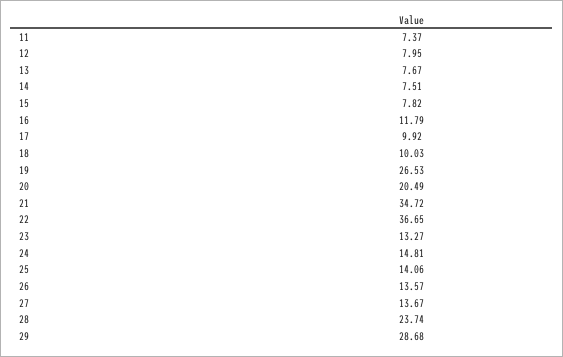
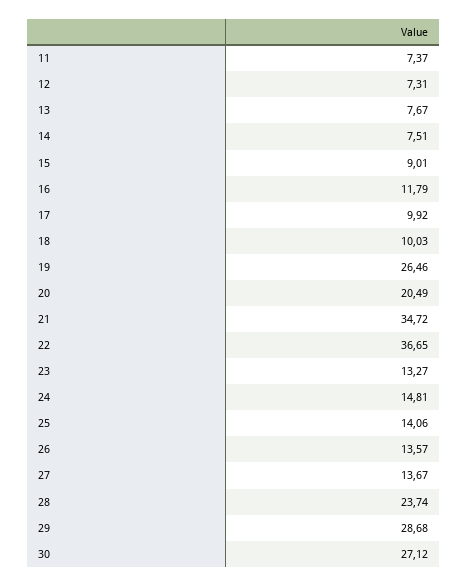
12: 7.95 -> 7.31
15: 7.82 -> 9.01
19: 26.53 -> 26.46
30: none -> 27.12

